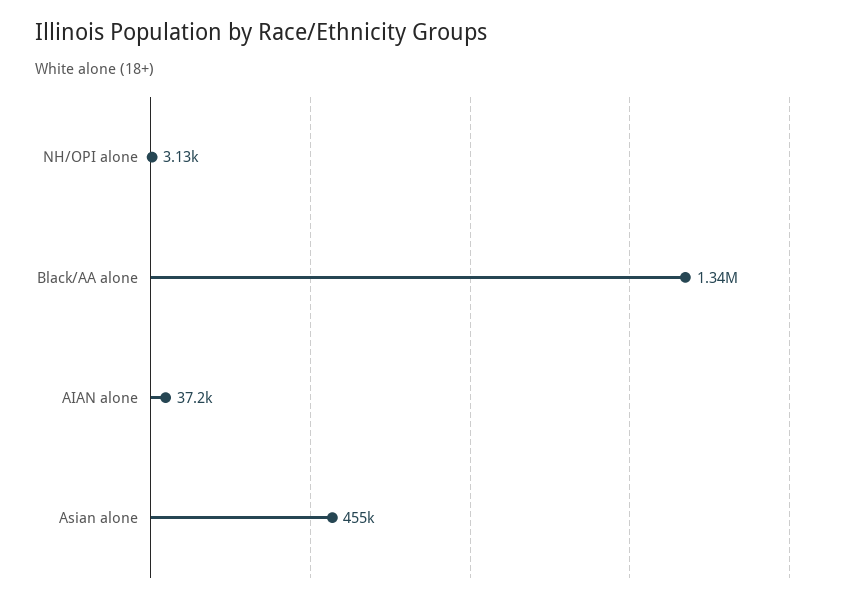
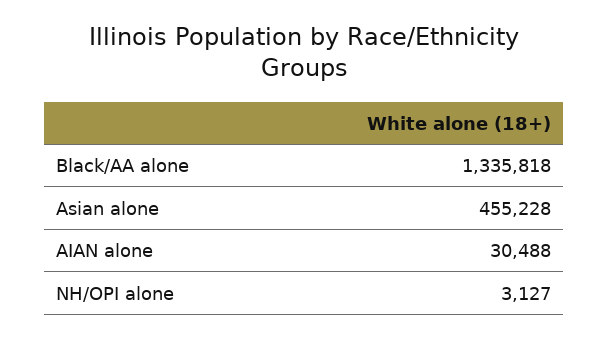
AIAN alone: 37200 -> 30488

